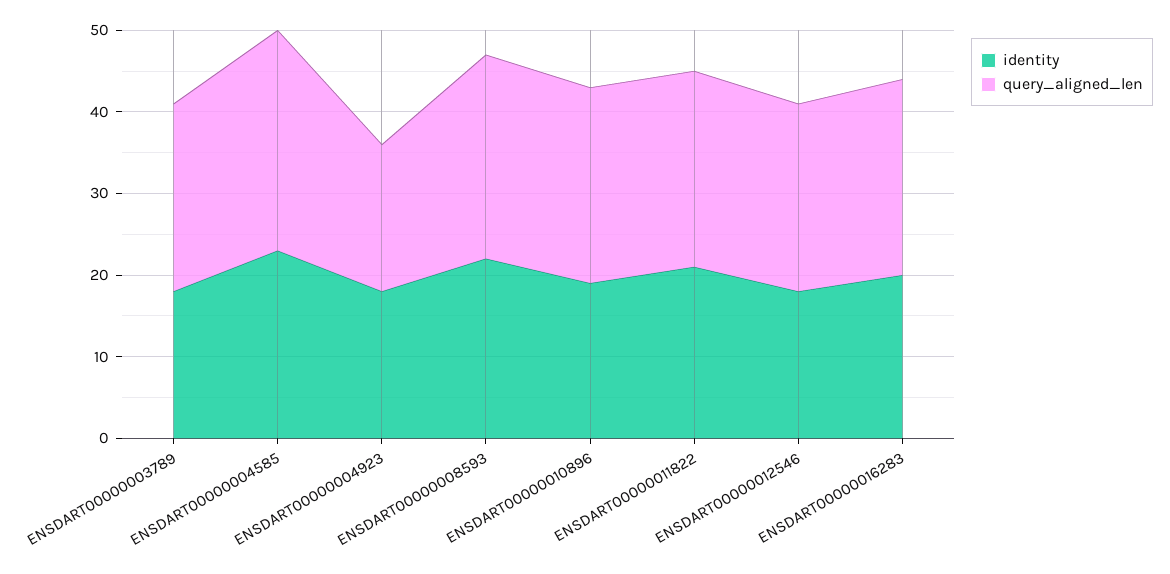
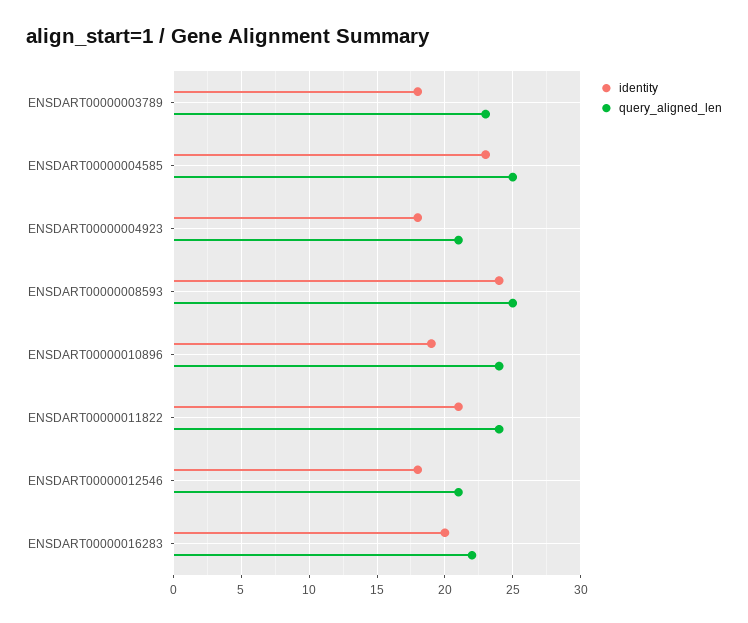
query_aligned_len, ENSDART00000004585: 27 -> 25
query_aligned_len, ENSDART00000004923: 18 -> 21
identity, ENSDART00000008593: 22 -> 24
query_aligned_len, ENSDART00000012546: 23 -> 21
query_aligned_len, ENSDART00000016283: 24 -> 22

